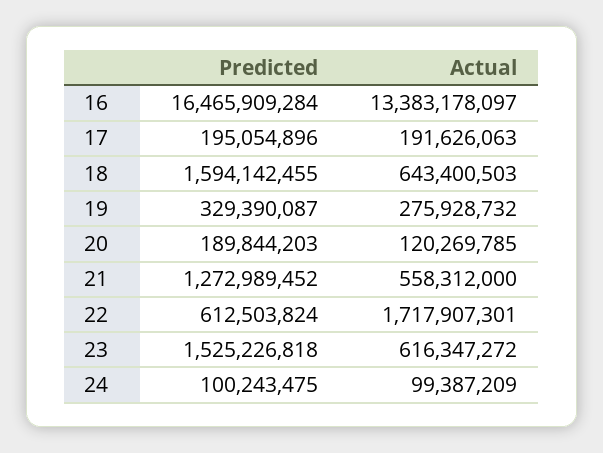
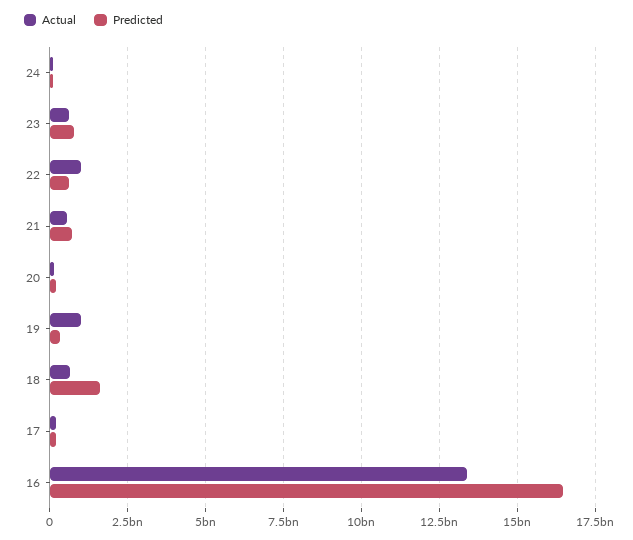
Actual, 19: 275928732 -> 1000000000
Predicted, 21: 1272989452 -> 750000000
Actual, 22: 1717907301 -> 1000000000
Predicted, 23: 1525226818 -> 750000000

